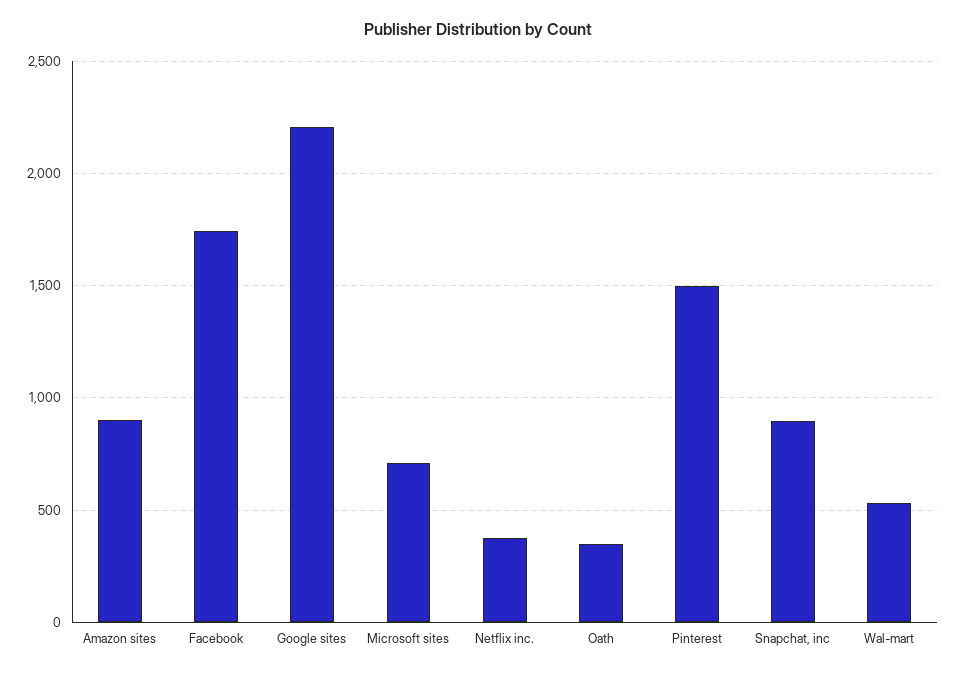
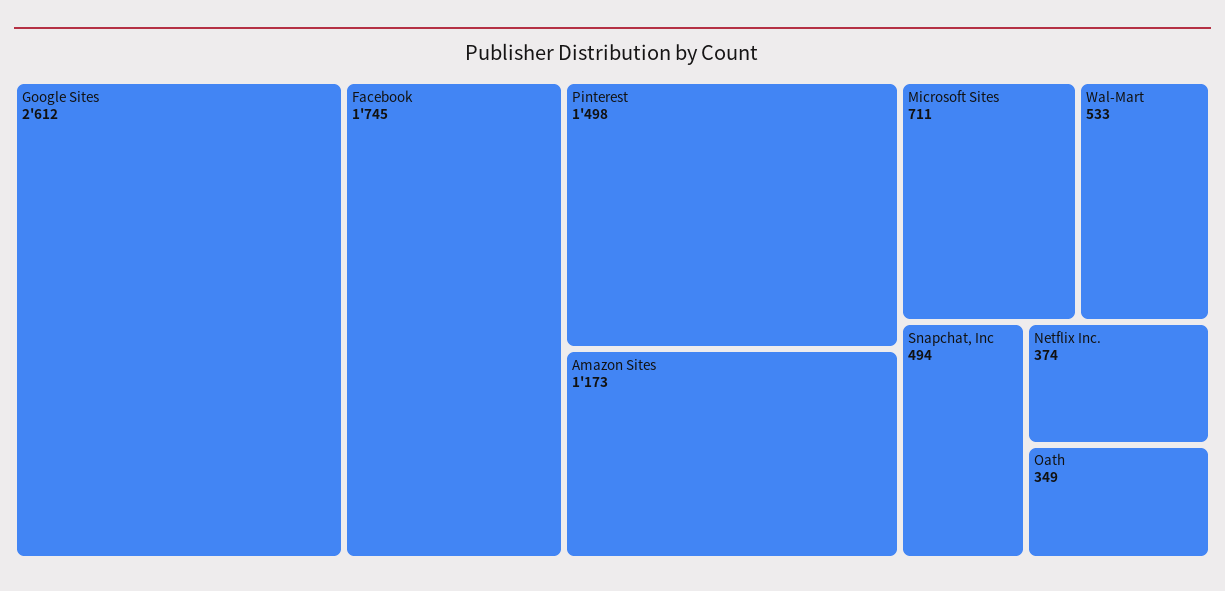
Amazon sites: 900 -> 1173
Google sites: 2200 -> 2612
Snapchat, inc: 900 -> 494

